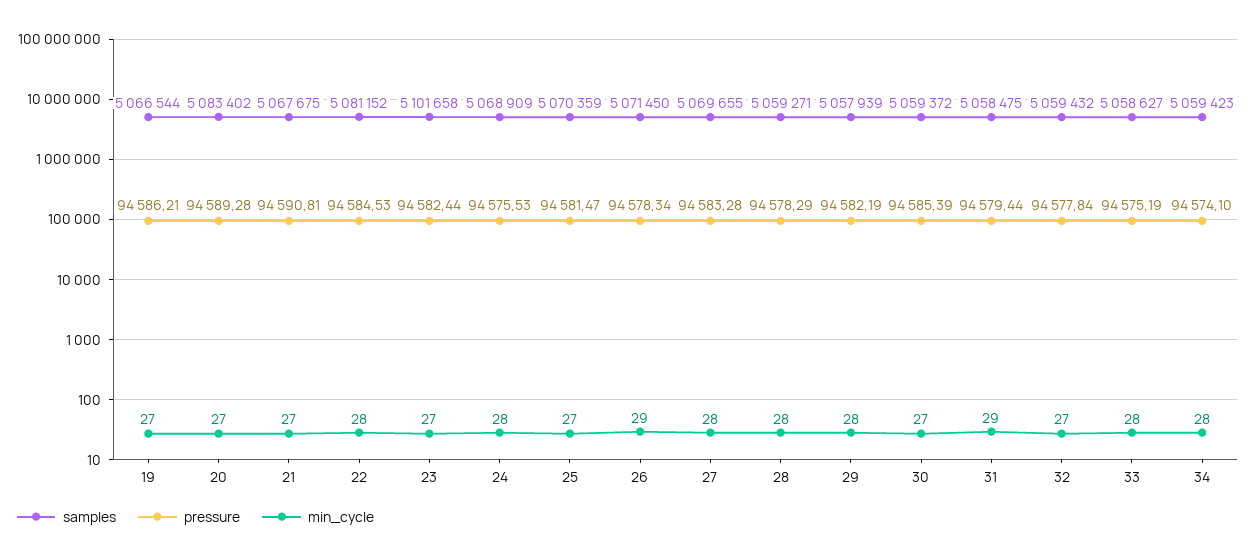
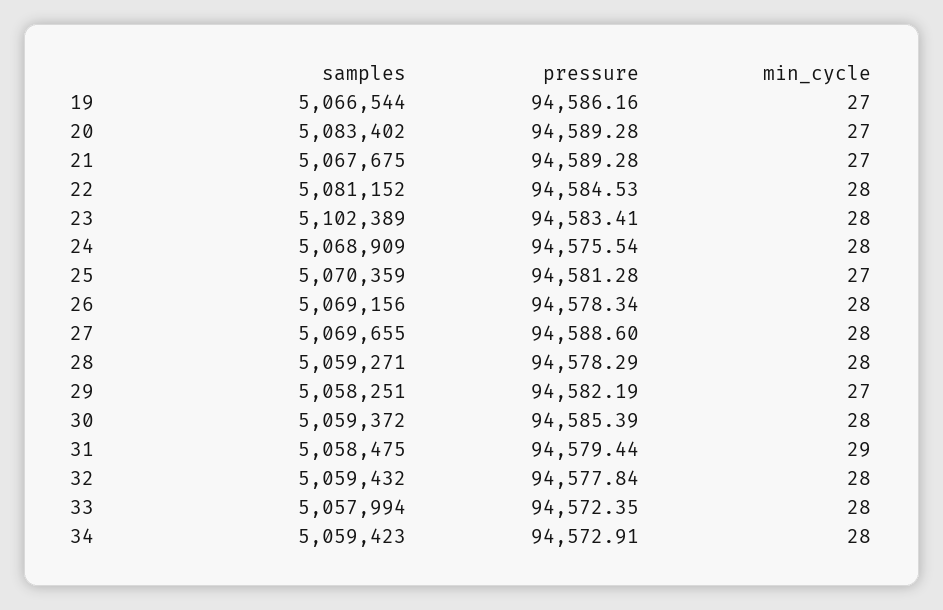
pressure, 19: 94586.21 -> 94586.16
pressure, 21: 94590.81 -> 94589.28
samples, 23: 5101658 -> 5102389
pressure, 23: 94582.44 -> 94583.41
min_cycle, 23: 27 -> 28
pressure, 24: 94575.53 -> 94575.54
pressure, 25: 94581.47 -> 94581.28
samples, 26: 5071450 -> 5069156
min_cycle, 26: 29 -> 28
pressure, 27: 94583.28 -> 94588.6
samples, 29: 5057939 -> 5058251
min_cycle, 29: 28 -> 27
min_cycle, 30: 27 -> 28
min_cycle, 32: 27 -> 28
samples, 33: 5058627 -> 5057994
pressure, 33: 94575.19 -> 94572.35
pressure, 34: 94574.1 -> 94572.91

